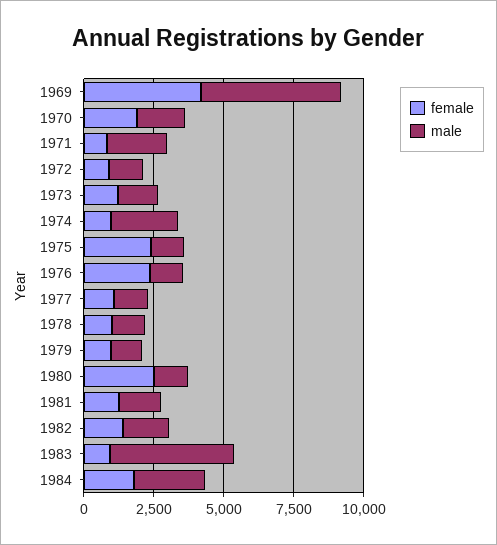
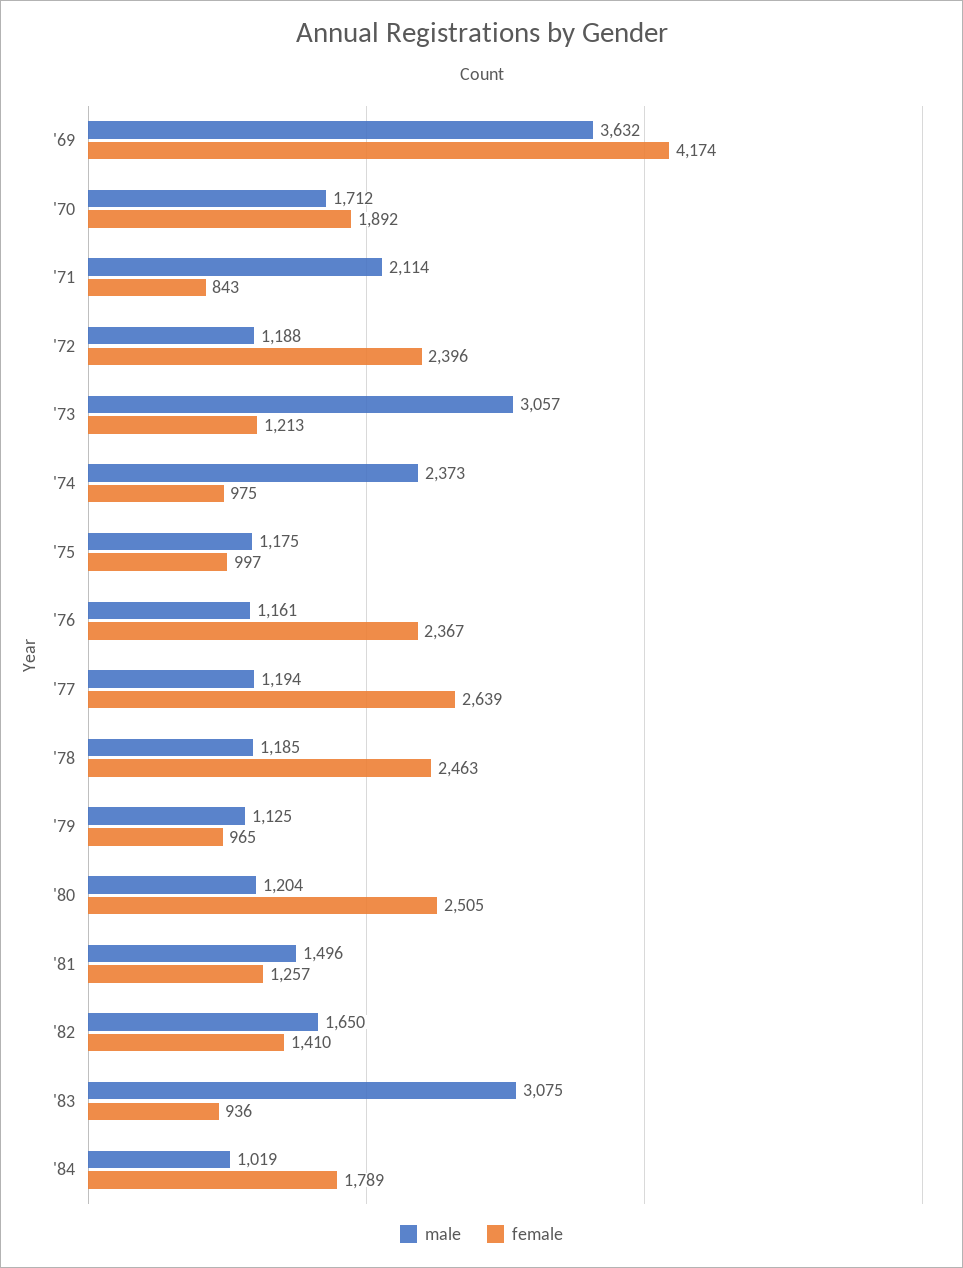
male, 1969: 5000 -> 3632
female, 1972: 1000 -> 2396
male, 1973: 1500 -> 3057
female, 1975: 2500 -> 997
female, 1977: 1000 -> 2639
female, 1978: 1000 -> 2463
male, 1983: 4500 -> 3075
male, 1984: 2500 -> 1019

